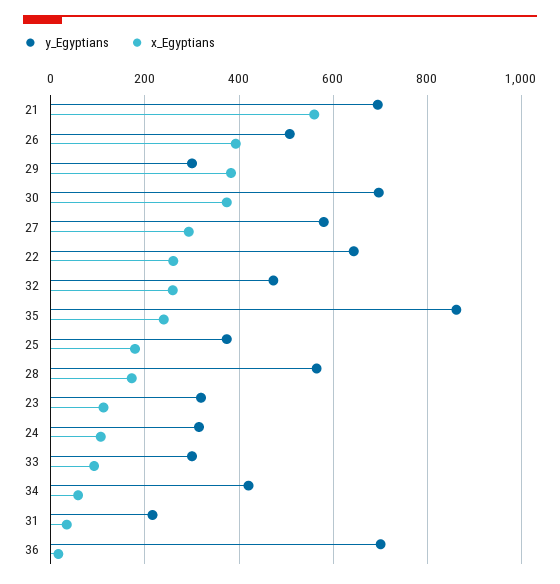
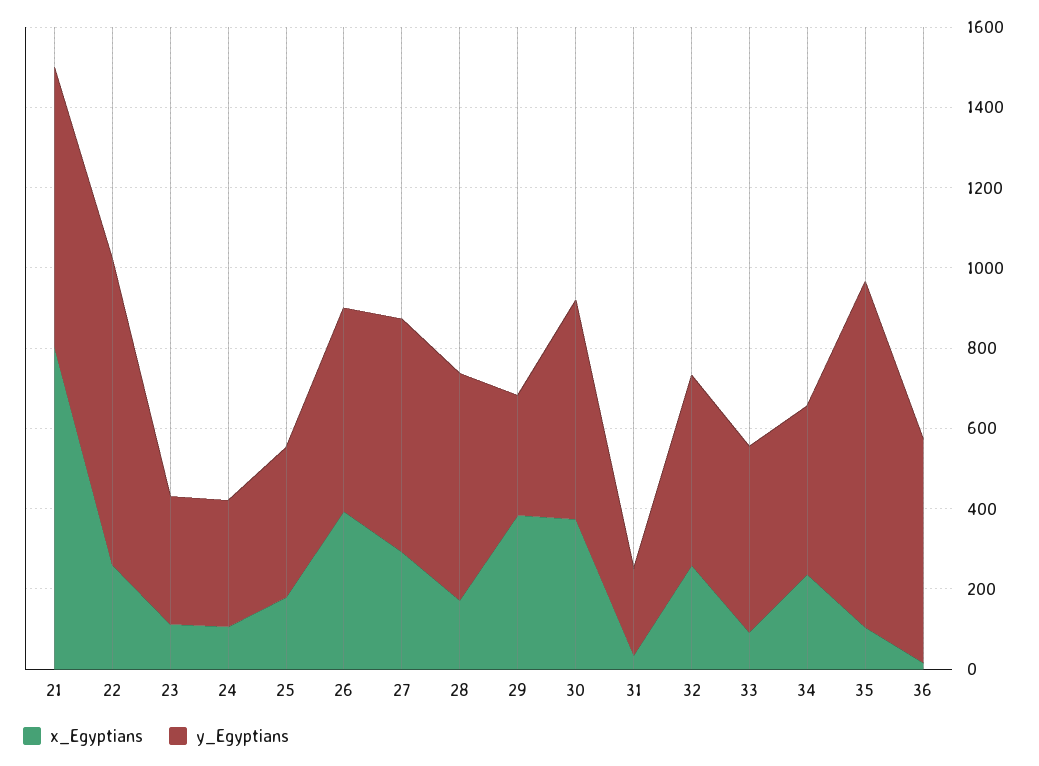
x_Egyptians, 21: 560 -> 800
y_Egyptians, 30: 700 -> 550
y_Egyptians, 22: 640 -> 750
x_Egyptians, 35: 240 -> 100
y_Egyptians, 33: 300 -> 450
x_Egyptians, 34: 60 -> 250
y_Egyptians, 36: 700 -> 550

